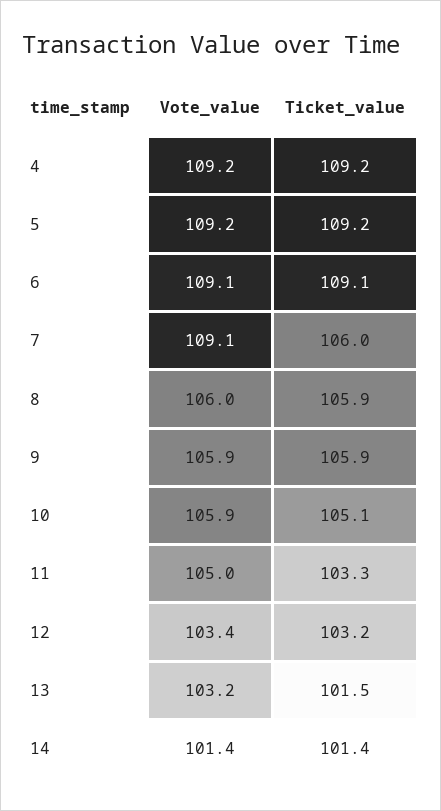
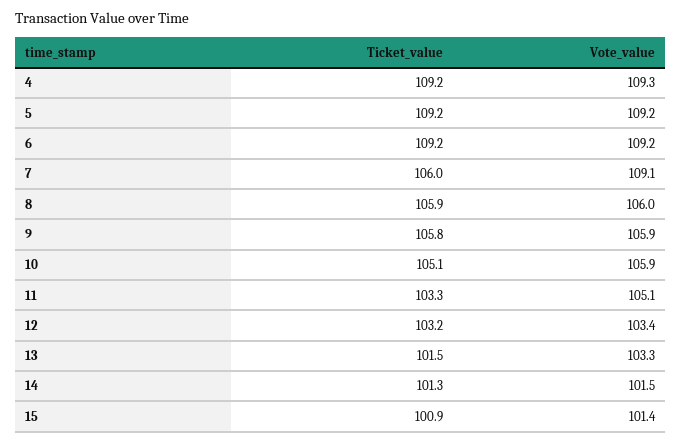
Vote_value, 4: 109.2 -> 109.3
Vote_value, 6: 109.1 -> 109.2
Ticket_value, 6: 109.1 -> 109.2
Ticket_value, 9: 105.9 -> 105.8
Vote_value, 11: 105 -> 105.1
Vote_value, 13: 103.2 -> 103.3
Vote_value, 14: 101.4 -> 101.5
Ticket_value, 14: 101.4 -> 101.3
Ticket_value, 15: none -> 100.9
Vote_value, 15: none -> 101.4

